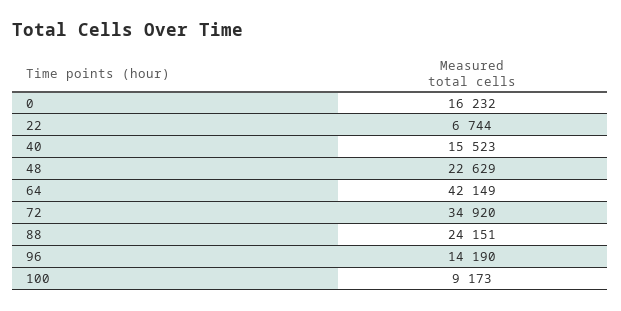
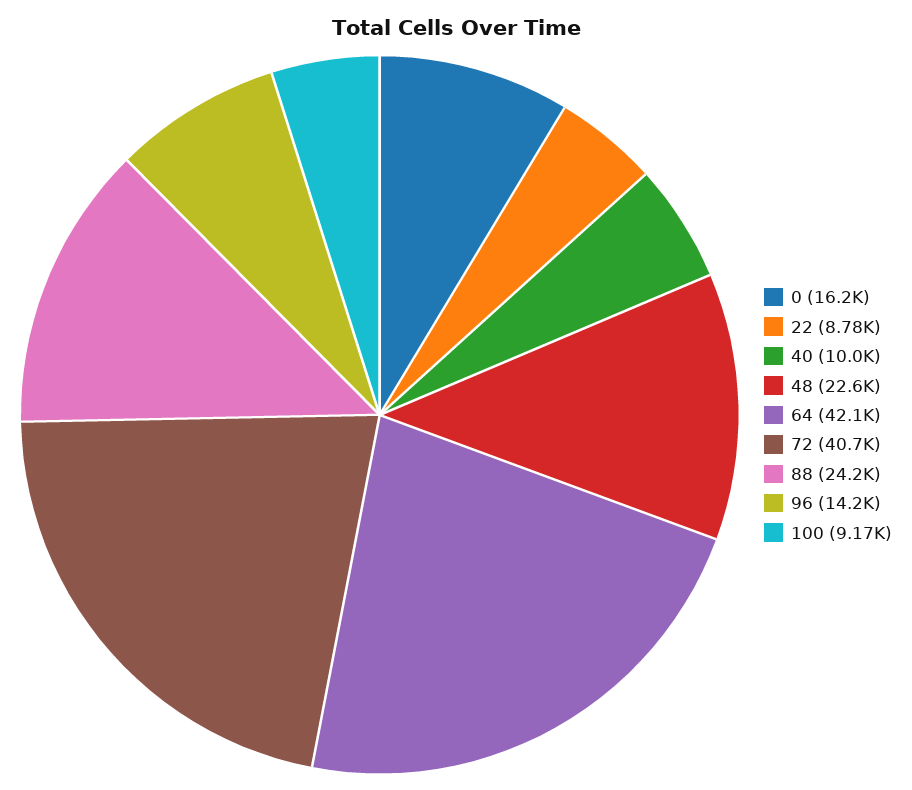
22: 6744 -> 8780
40: 15523 -> 10000
72: 34920 -> 40700

